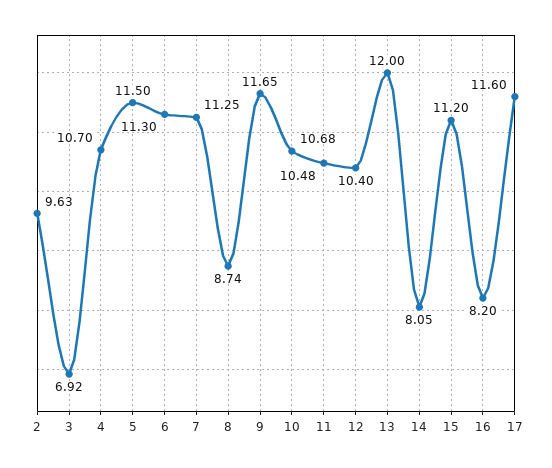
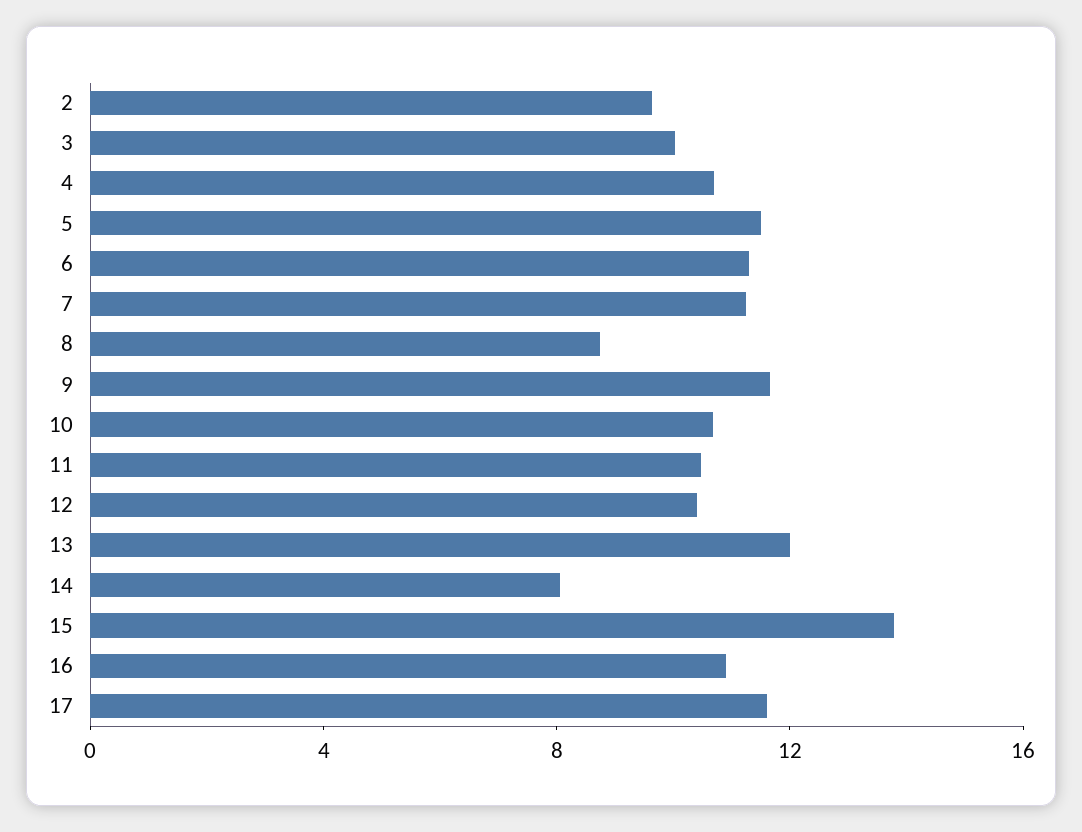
3: 6.92 -> 10
15: 11.2 -> 14
16: 8.2 -> 11

